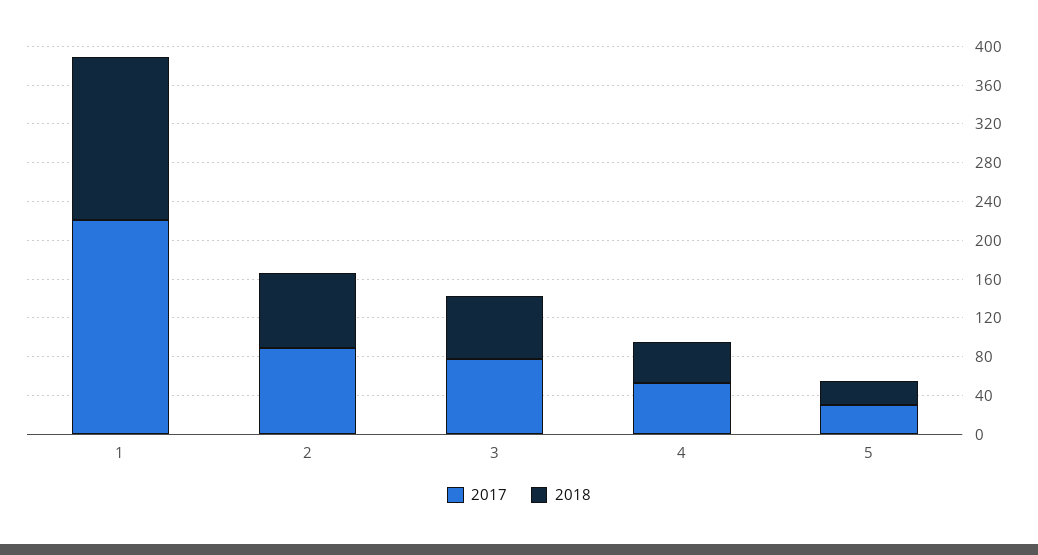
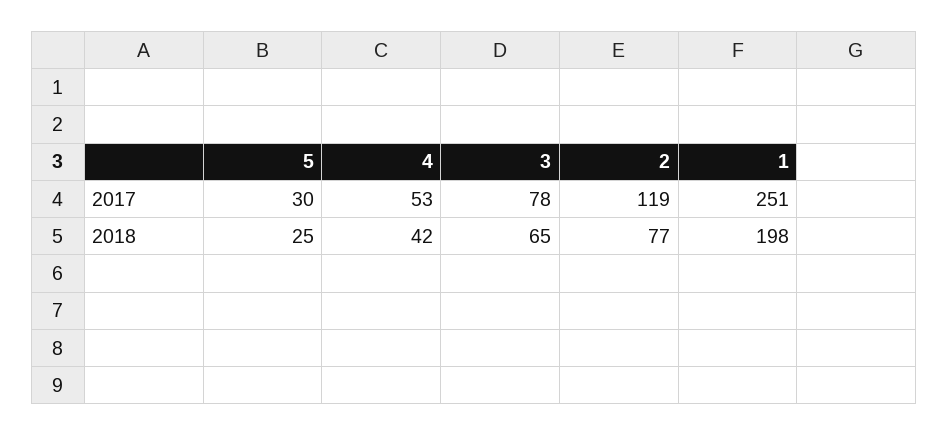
2017, 1: 220 -> 251
2018, 1: 170 -> 198
2017, 2: 90 -> 119

